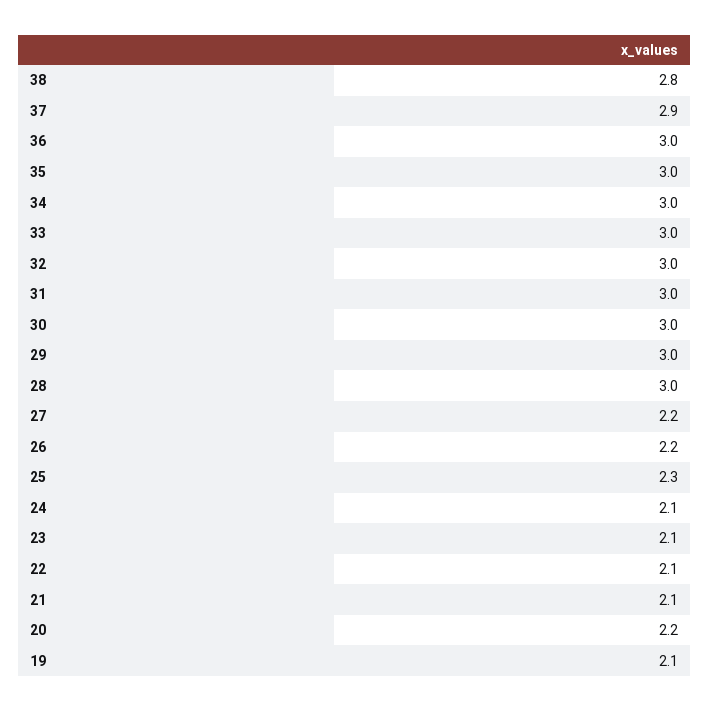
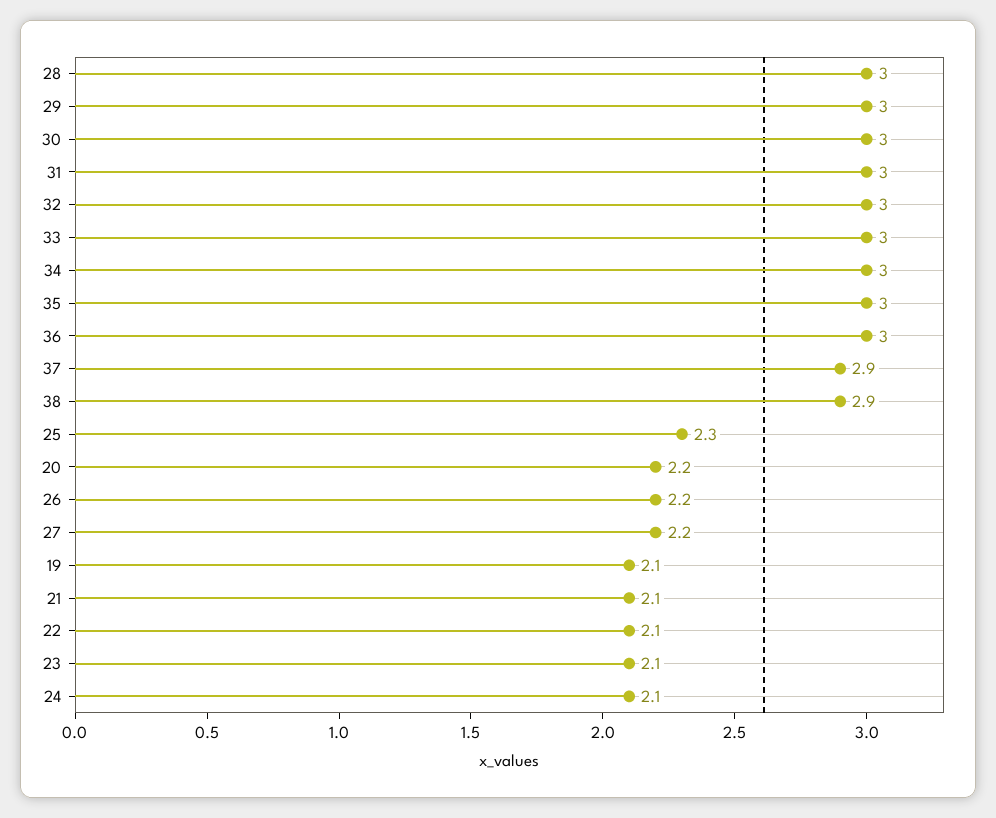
38: 2.8 -> 2.9

